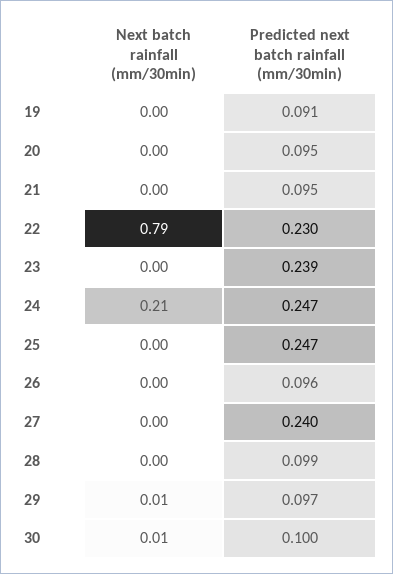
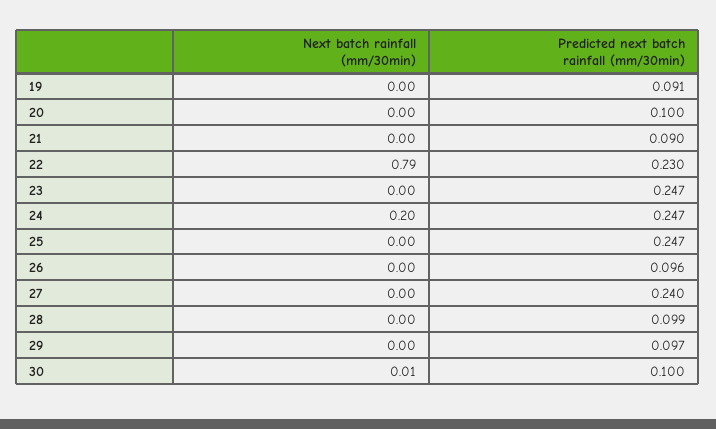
Predicted next batch rainfall (mm/30min), 20: 0.095 -> 0.1
Predicted next batch rainfall (mm/30min), 21: 0.095 -> 0.09
Predicted next batch rainfall (mm/30min), 23: 0.239 -> 0.247
Next batch rainfall (mm/30min), 24: 0.21 -> 0.2
Next batch rainfall (mm/30min), 29: 0.01 -> 0

